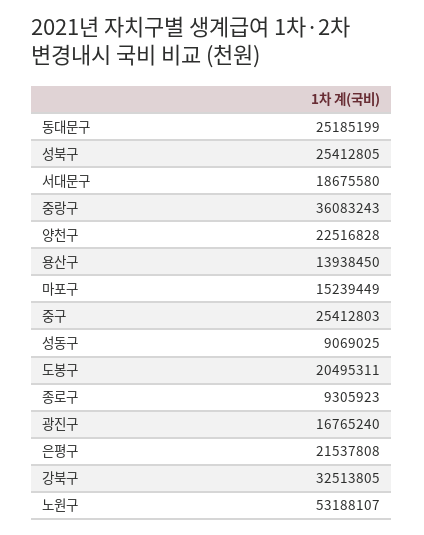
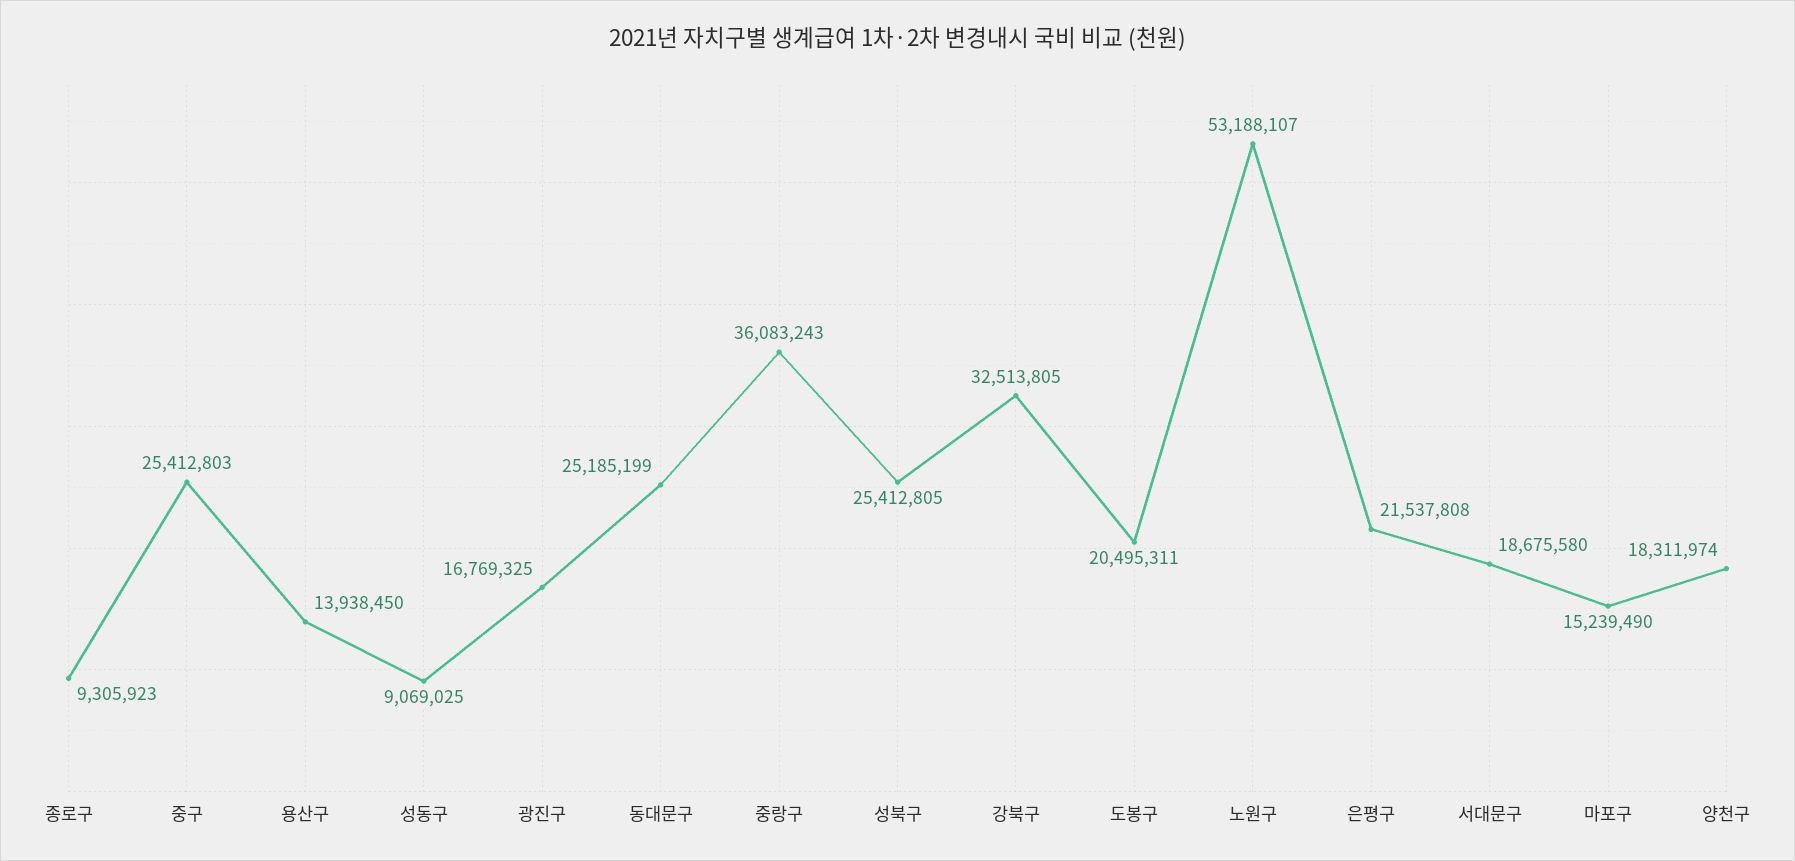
양천구: 22516828 -> 18311974
마포구: 15239449 -> 15239490
광진구: 16765240 -> 16769325

